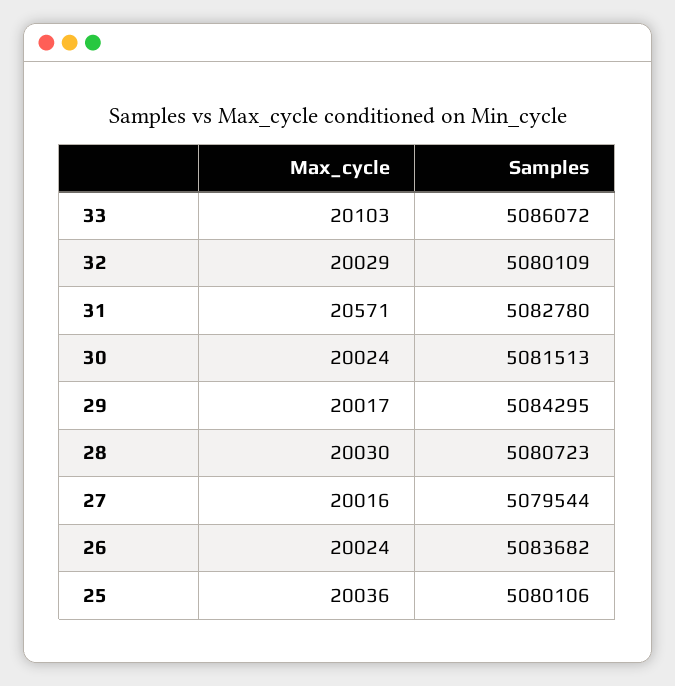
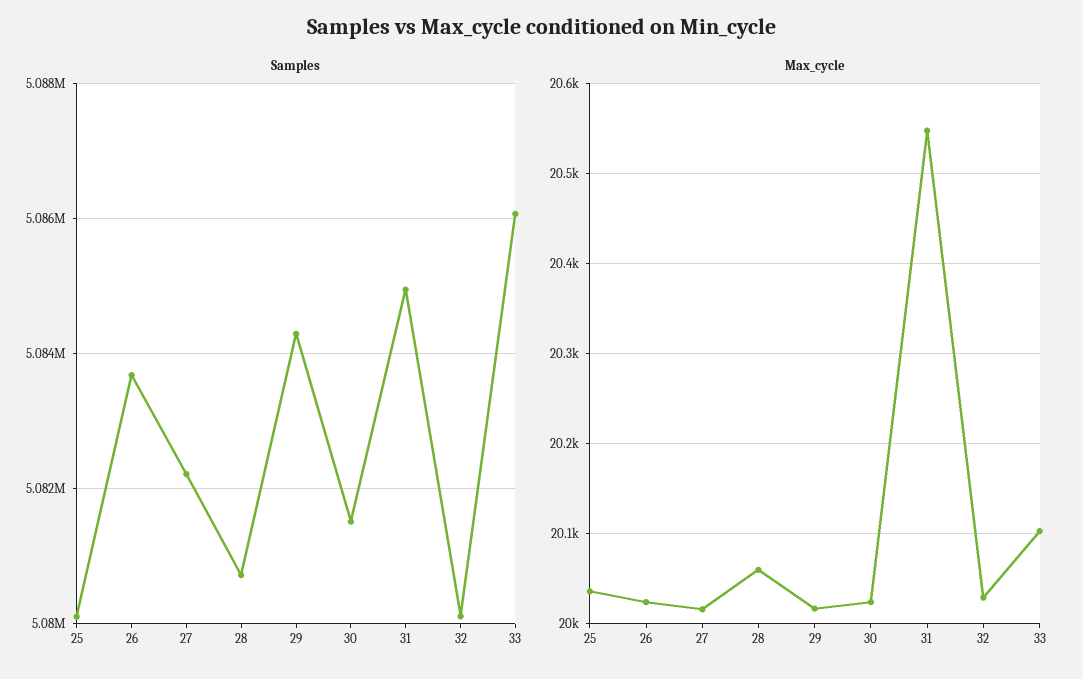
Max_cycle, 31: 20571 -> 20550
Samples, 31: 5082780 -> 5085000
Max_cycle, 28: 20030 -> 20060
Samples, 27: 5079544 -> 5082200

